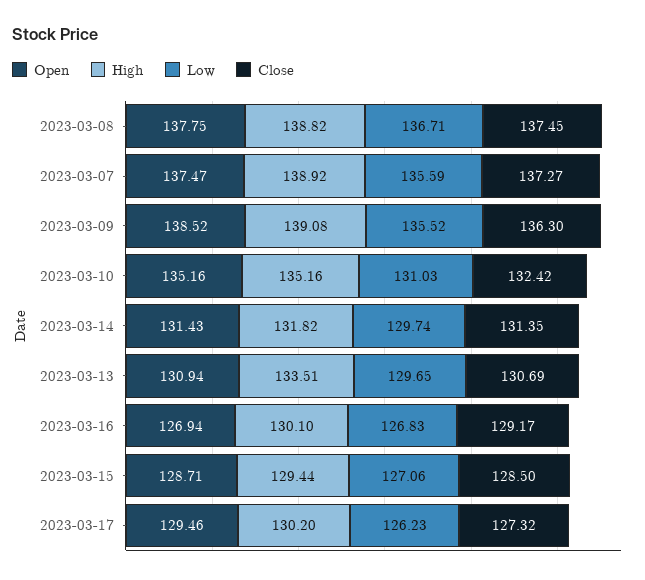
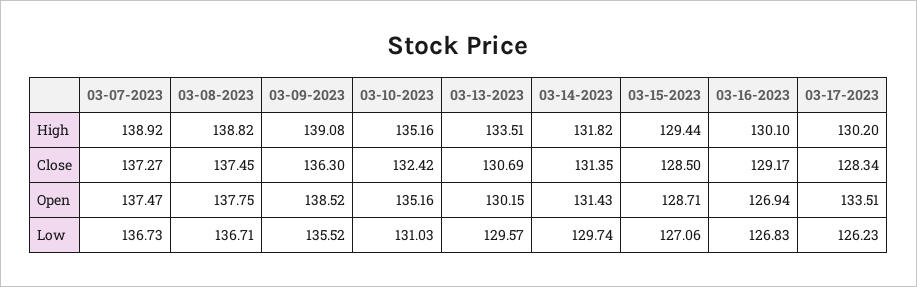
Low, 2023-03-07: 135.59 -> 136.73
Open, 2023-03-13: 130.94 -> 130.15
Low, 2023-03-13: 129.65 -> 129.57
Open, 2023-03-17: 129.46 -> 133.51
Close, 2023-03-17: 127.32 -> 128.34

